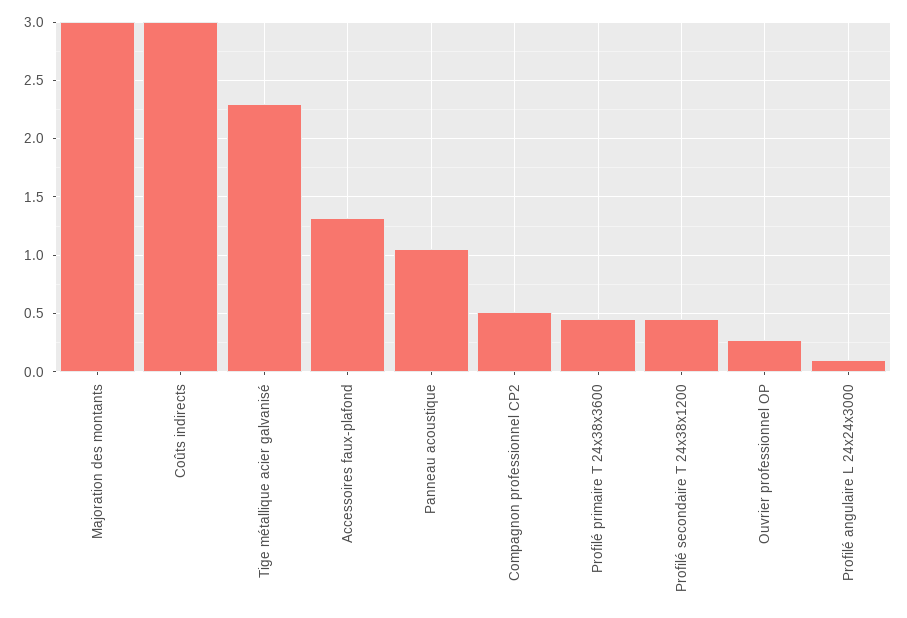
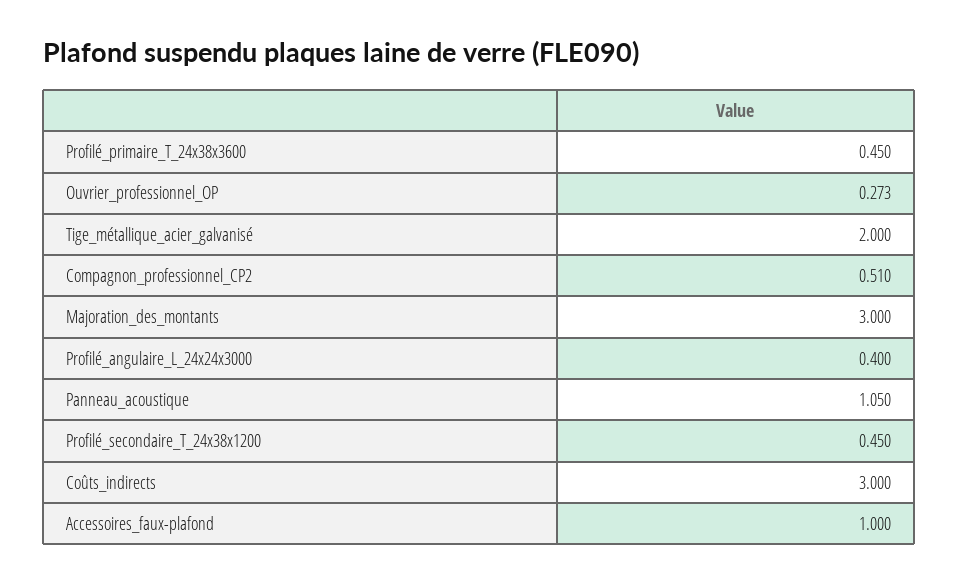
Tige métallique acier galvanisé: 2.3 -> 2
Accessoires faux-plafond: 1.3 -> 1
Profilé angulaire L 24x24x3000: 0.1 -> 0.4

